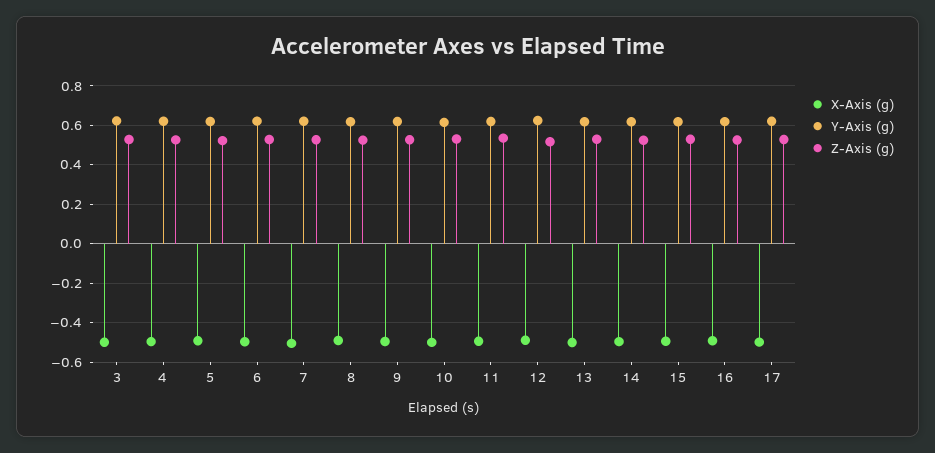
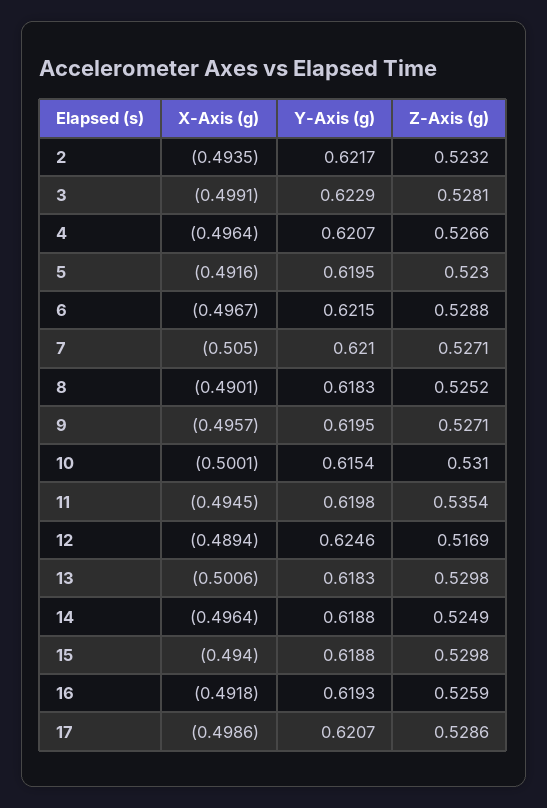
X-Axis (g), 2: none -> -0.4935
Y-Axis (g), 2: none -> 0.6217
Z-Axis (g), 2: none -> 0.5232

